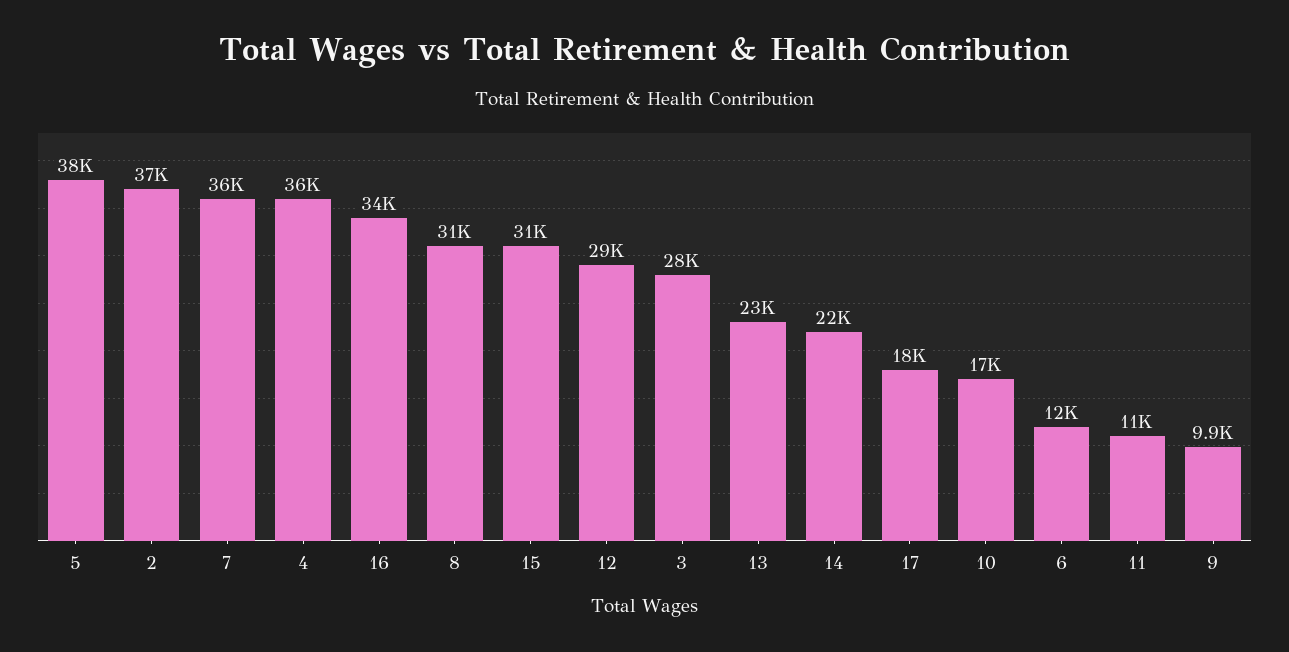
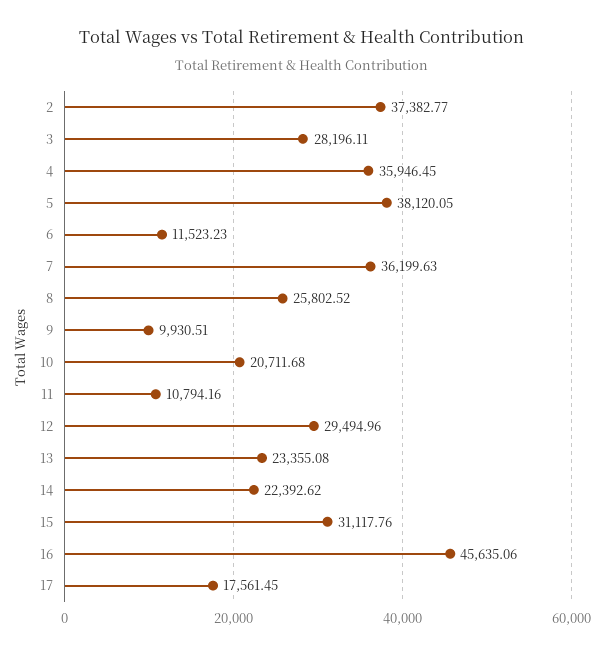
16: 34000 -> 45635.06
8: 31000 -> 25802.52
10: 17000 -> 20711.68

